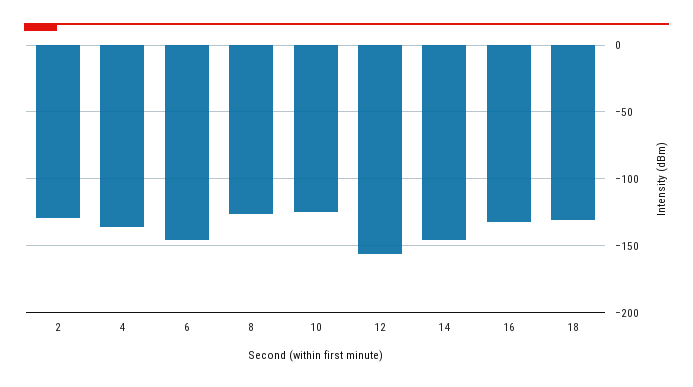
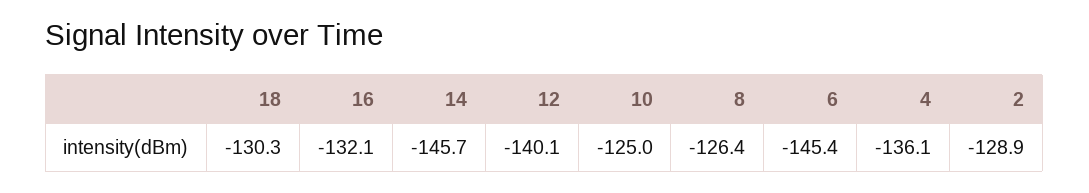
12: -155 -> -140.1

